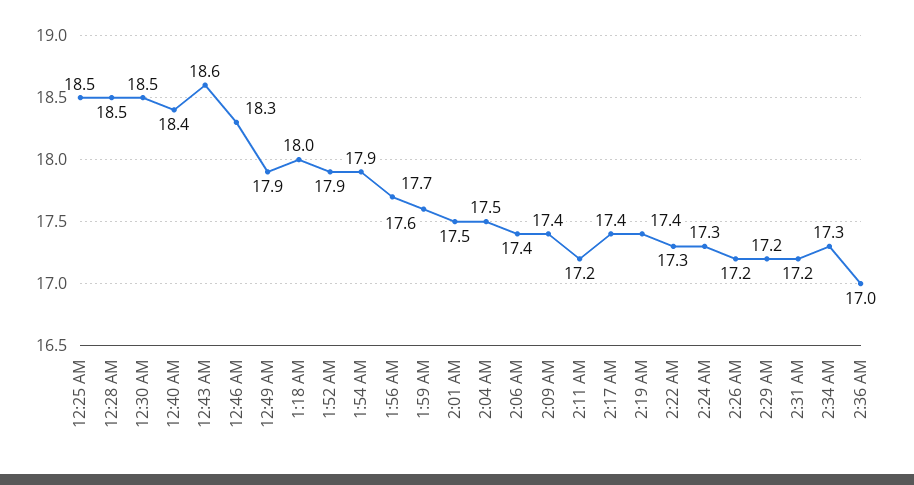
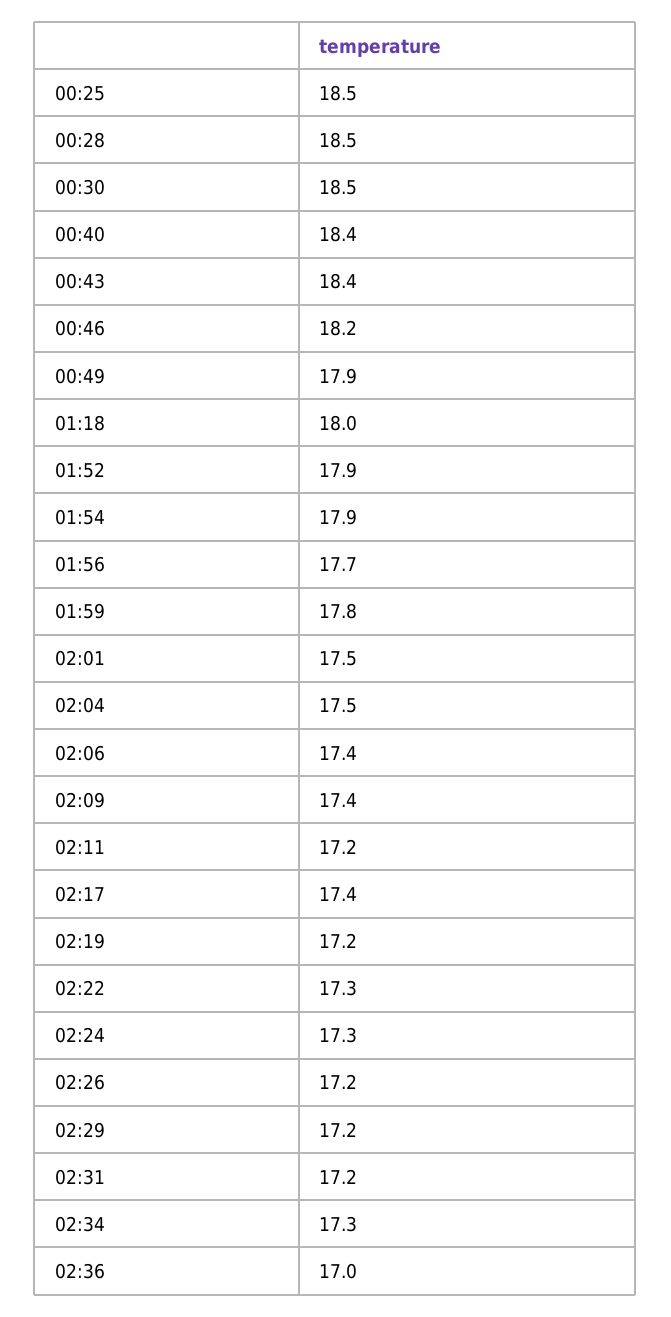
12:43 AM: 18.6 -> 18.4
12:46 AM: 18.3 -> 18.2
1:59 AM: 17.6 -> 17.8
2:19 AM: 17.4 -> 17.2

